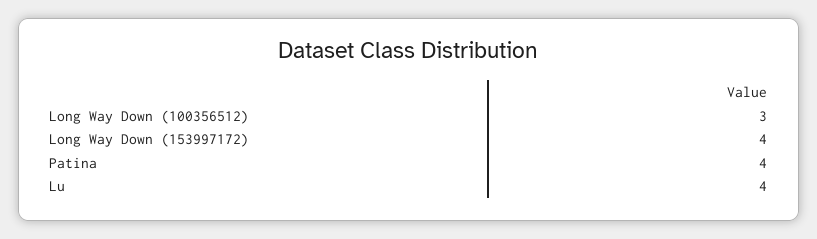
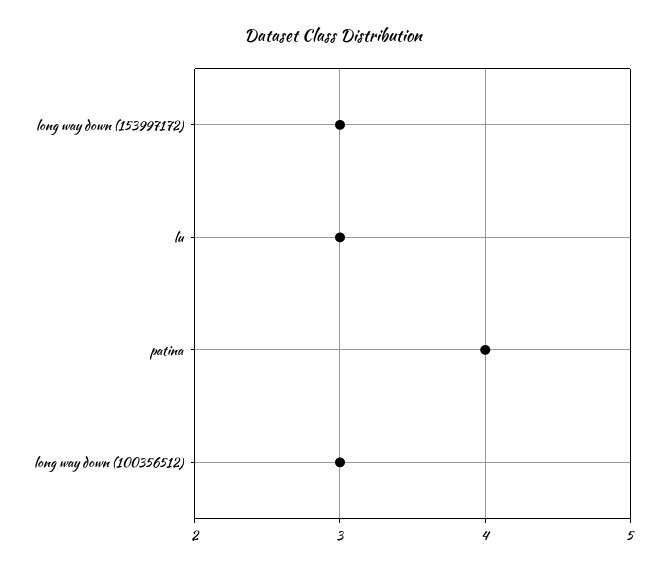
Long Way Down (153997172): 4 -> 3
Lu: 4 -> 3

